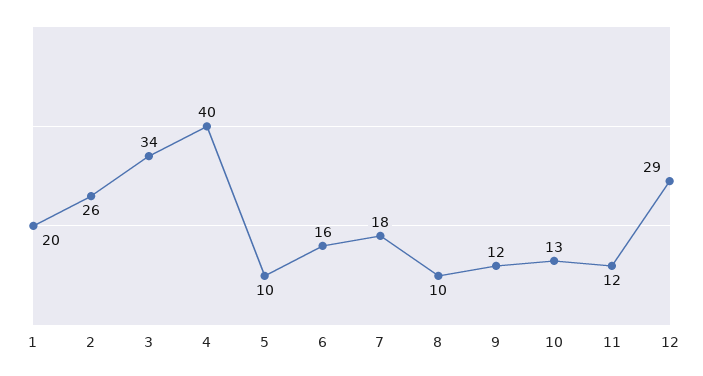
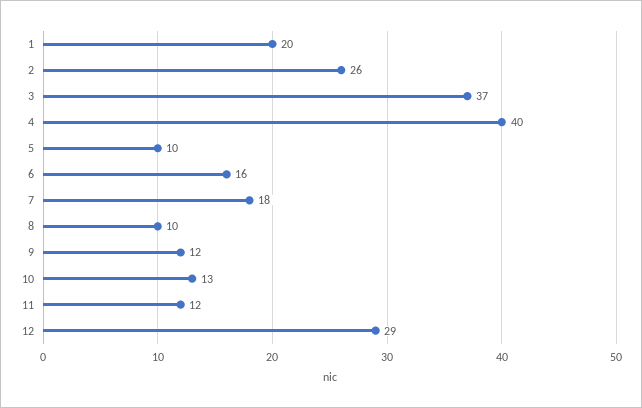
3: 34 -> 37

